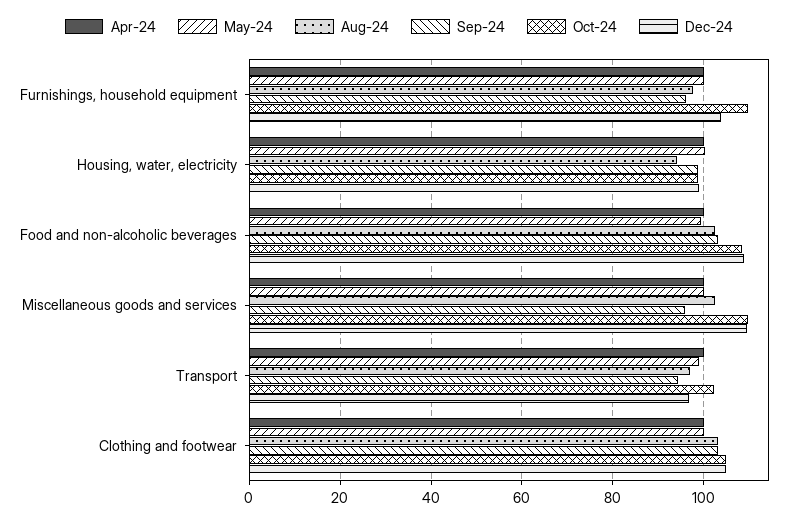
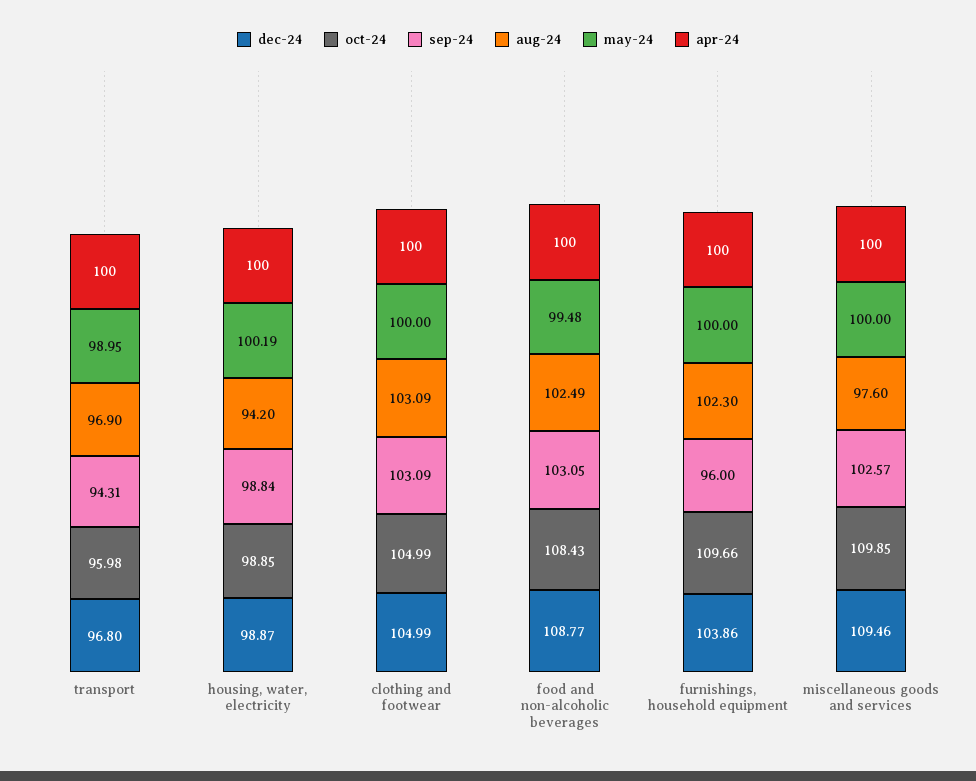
Aug-24, Furnishings, household equipment: 98 -> 102.3
Aug-24, Miscellaneous goods and services: 102 -> 97.6
Sep-24, Miscellaneous goods and services: 96 -> 102.57
Oct-24, Transport: 102 -> 95.98

